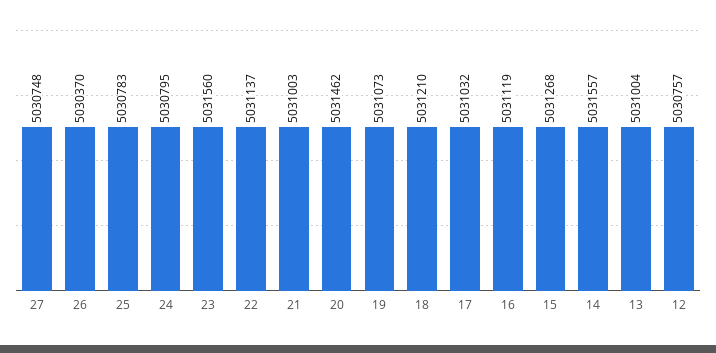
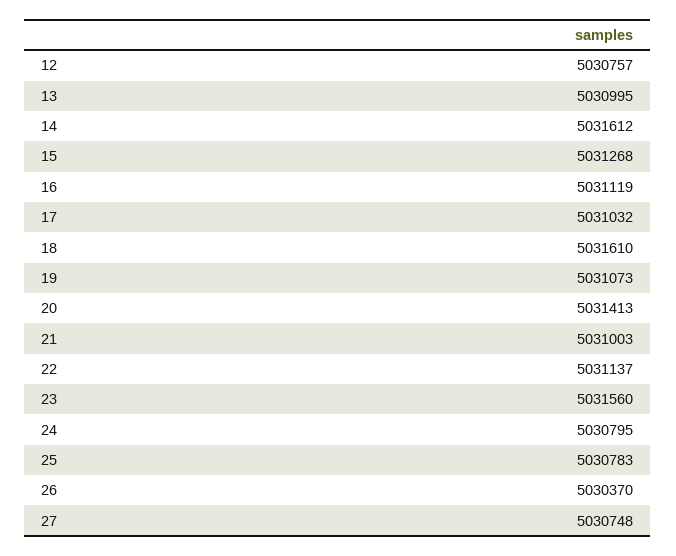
20: 5031462 -> 5031413
18: 5031210 -> 5031610
14: 5031557 -> 5031612
13: 5031004 -> 5030995

